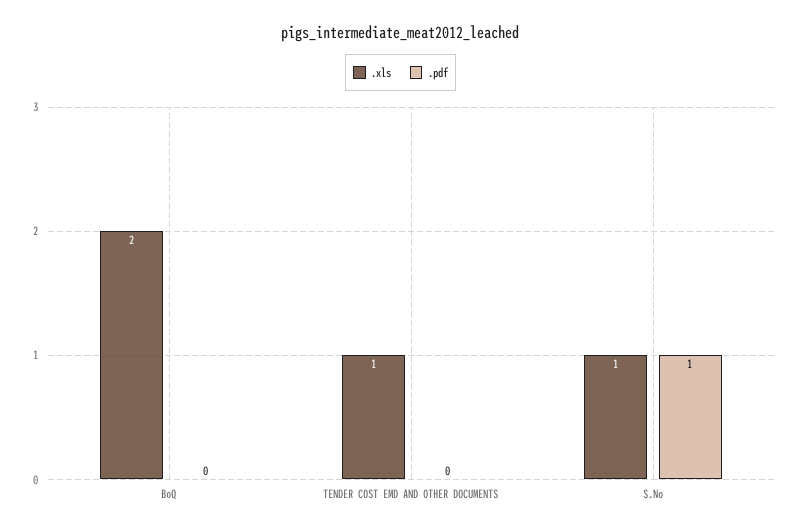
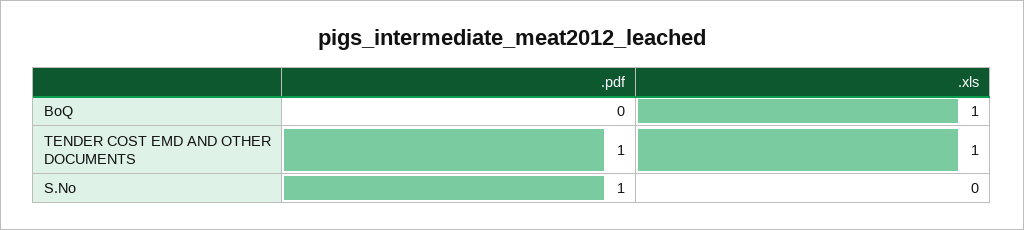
.xls, BoQ: 2 -> 1
.pdf, TENDER COST EMD AND OTHER DOCUMENTS: 0 -> 1
.xls, S.No: 1 -> 0

